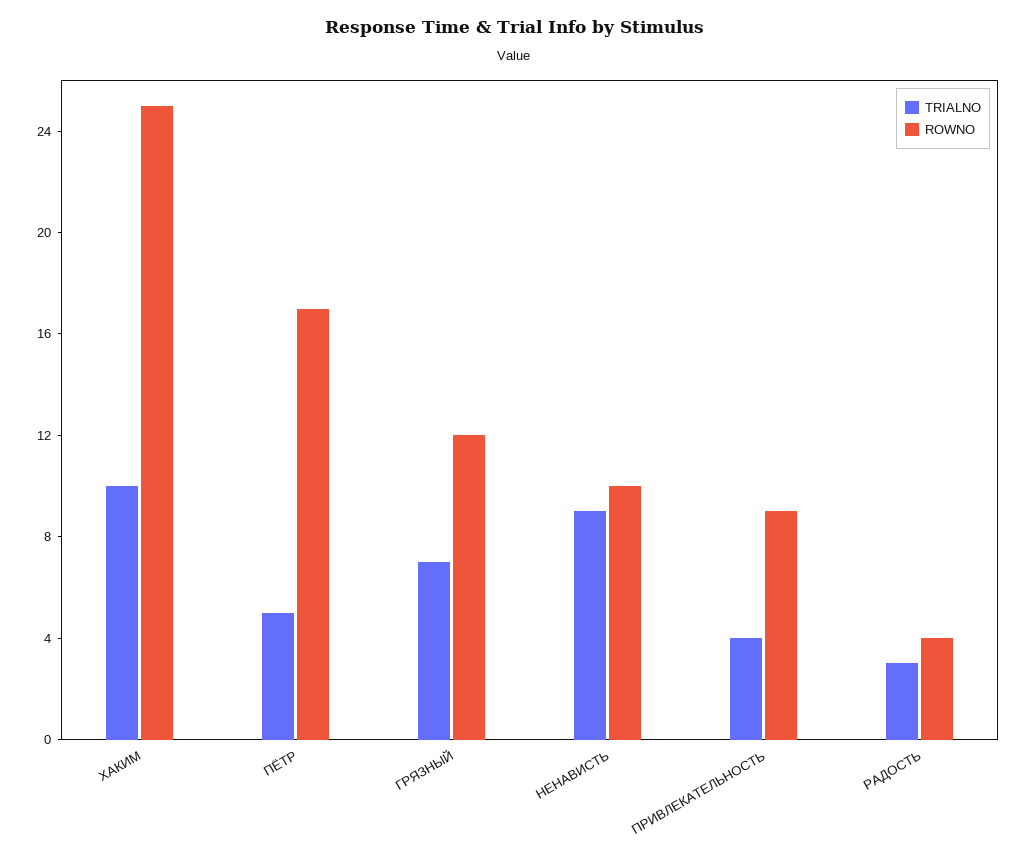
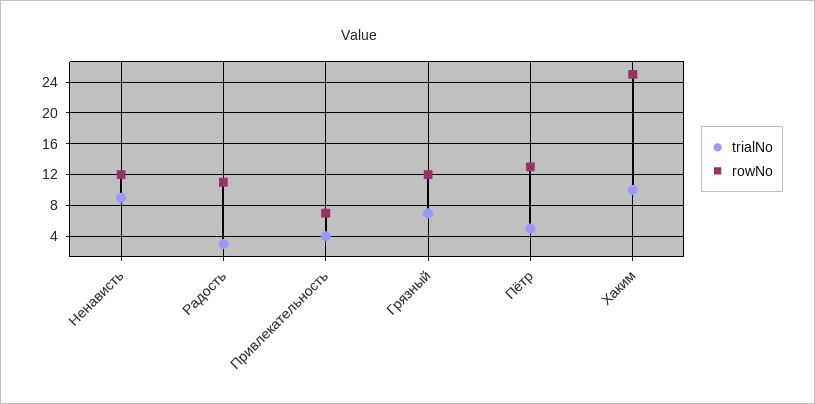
ROWNO, ПЁТР: 17 -> 13
ROWNO, НЕНАВИСТЬ: 10 -> 12
ROWNO, ПРИВЛЕКАТЕЛЬНОСТЬ: 9 -> 7
ROWNO, РАДОСТЬ: 4 -> 11

